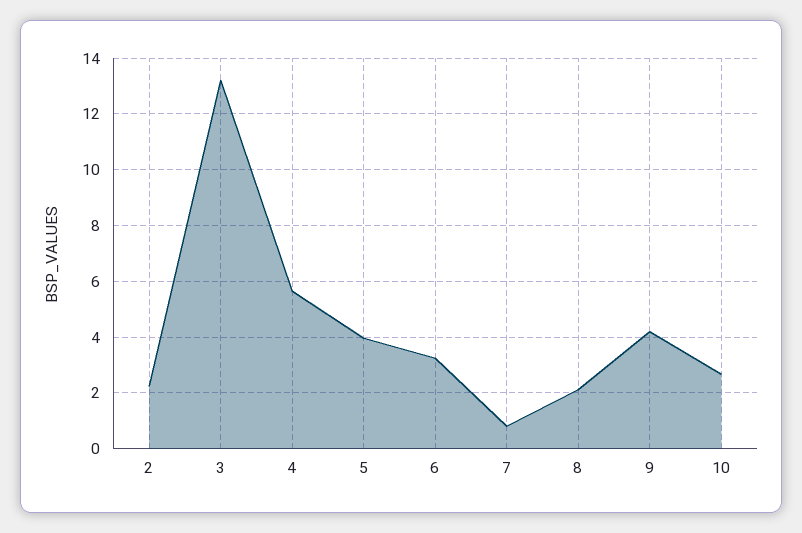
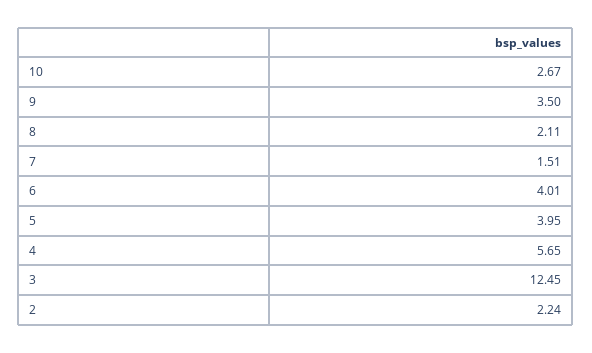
3: 13.25 -> 12.45
6: 3.25 -> 4.01
7: 0.75 -> 1.51
9: 4.25 -> 3.5

